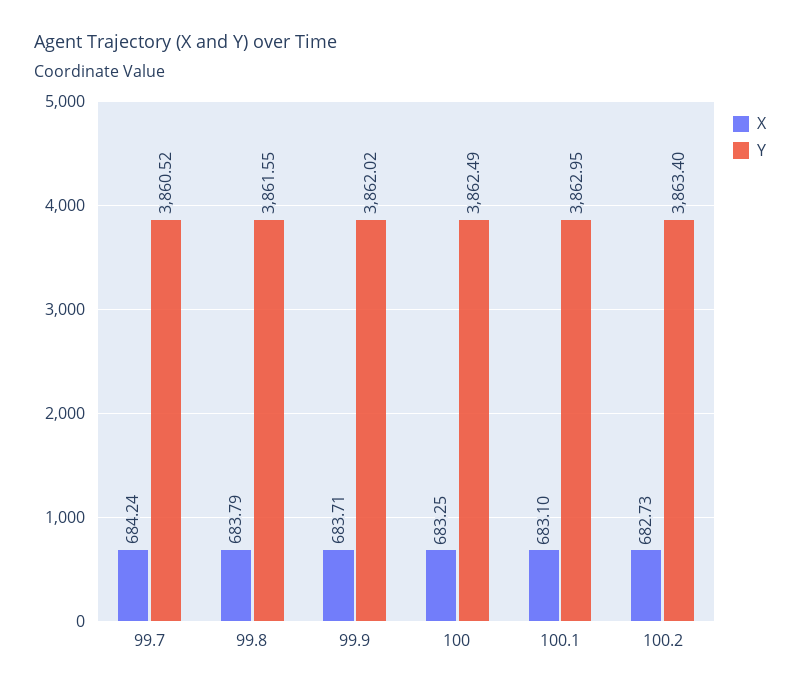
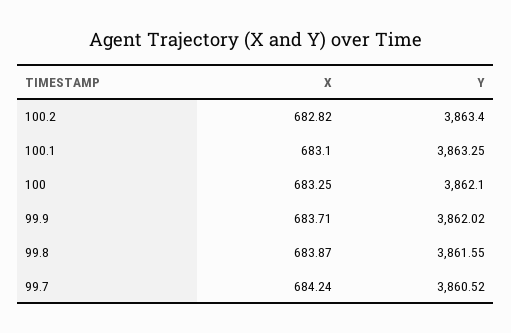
X, 99.8: 683.79 -> 683.87
Y, 100: 3862.49 -> 3862.1
Y, 100.1: 3862.95 -> 3863.25
X, 100.2: 682.73 -> 682.82

